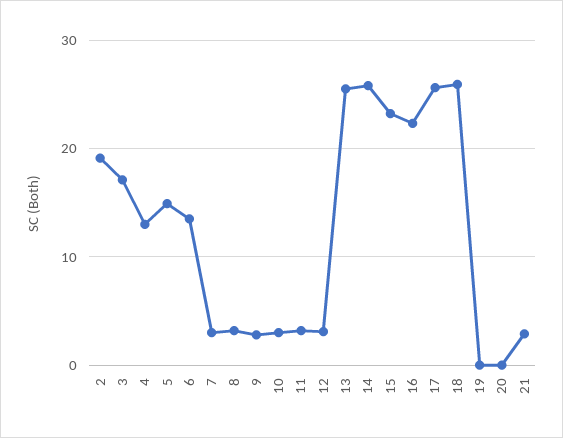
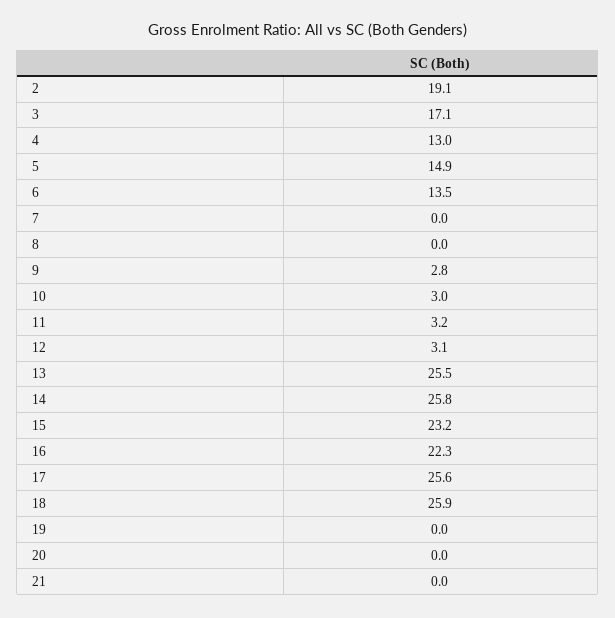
7: 3 -> 0
8: 3 -> 0
21: 3 -> 0

